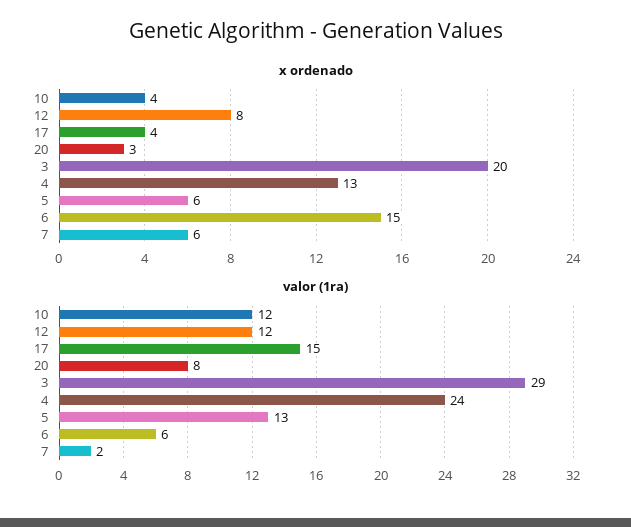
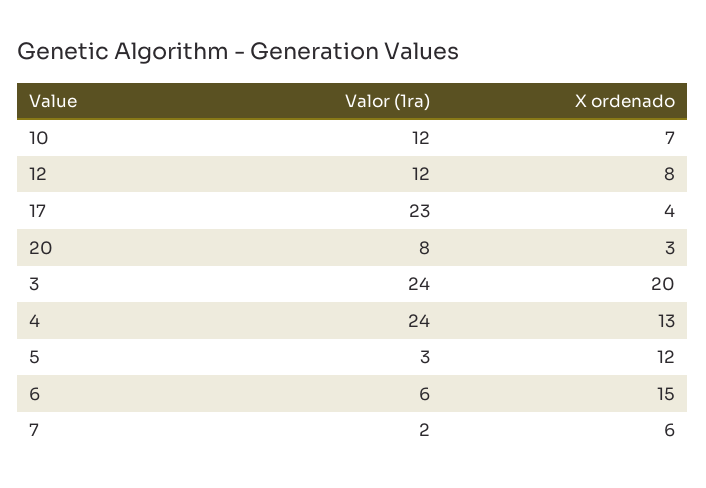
x ordenado, 10: 4 -> 7
x ordenado, 5: 6 -> 12
valor (1ra), 17: 15 -> 23
valor (1ra), 3: 29 -> 24
valor (1ra), 5: 13 -> 3

